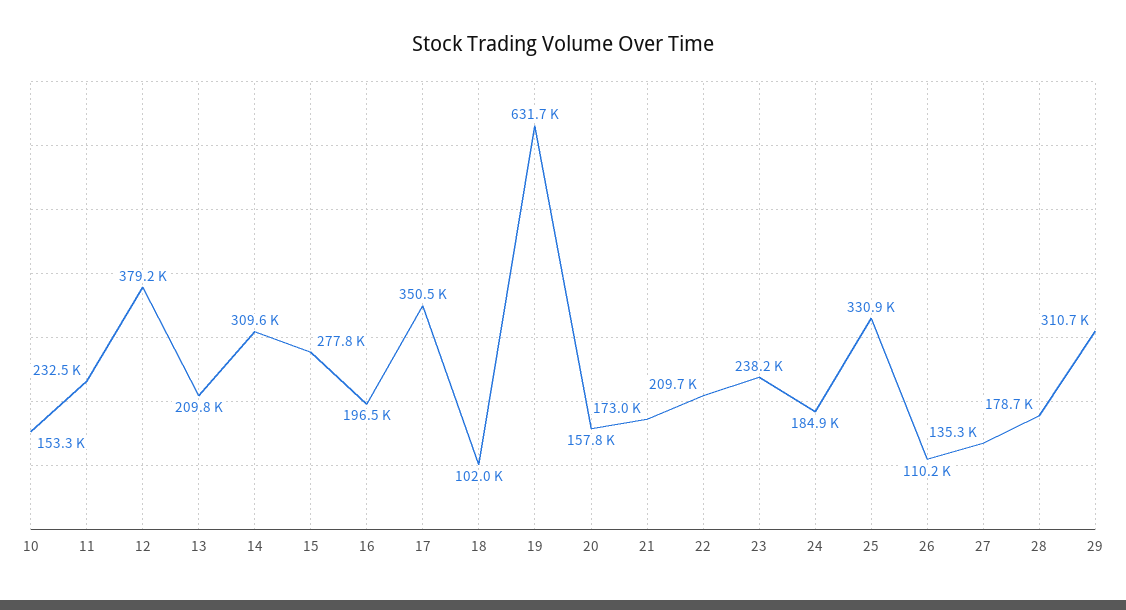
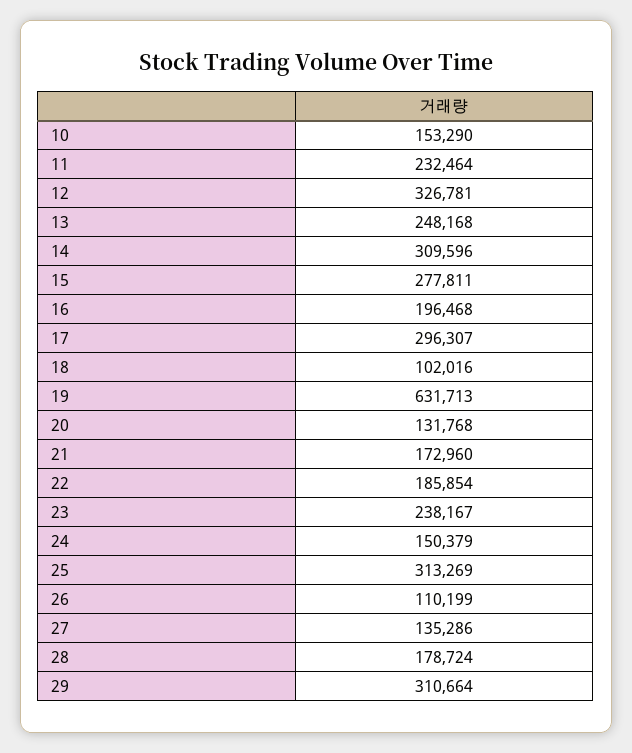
12: 379200 -> 326781
13: 209800 -> 248168
17: 350500 -> 296307
20: 157800 -> 131768
22: 209700 -> 185854
24: 184900 -> 150379
25: 330900 -> 313269

